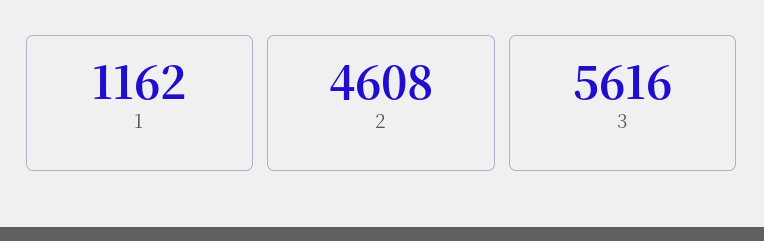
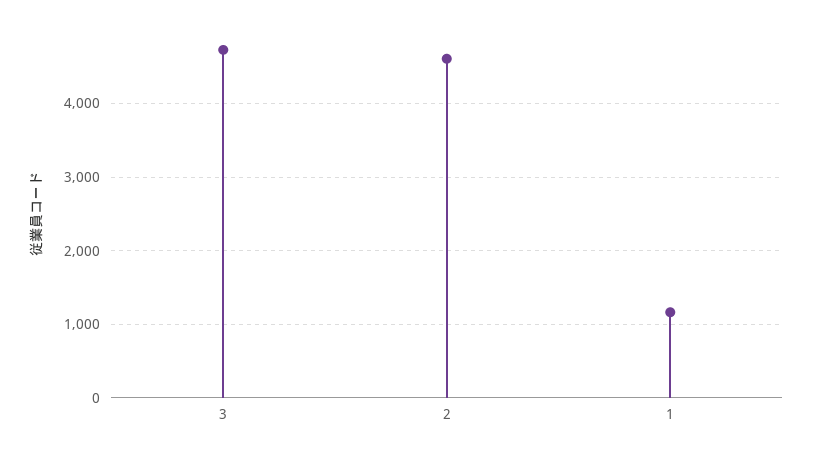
3: 5616 -> 4700

